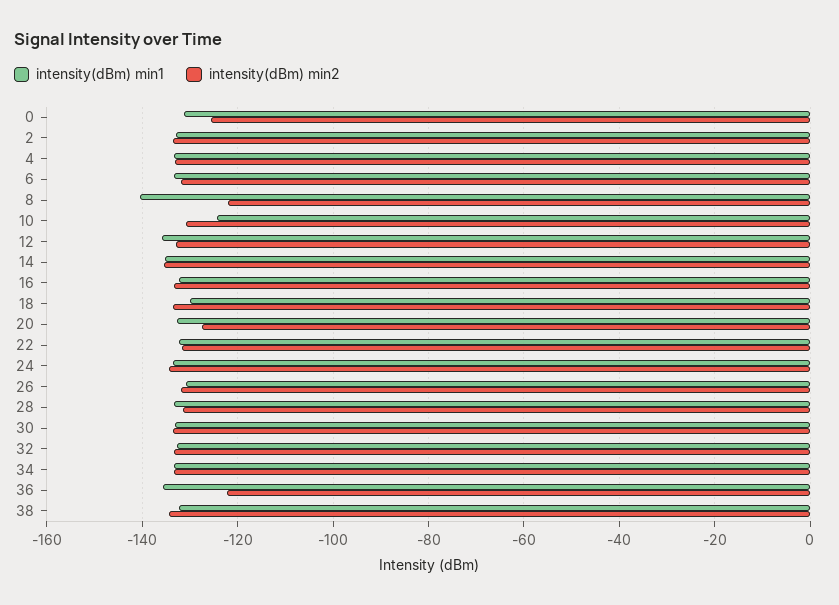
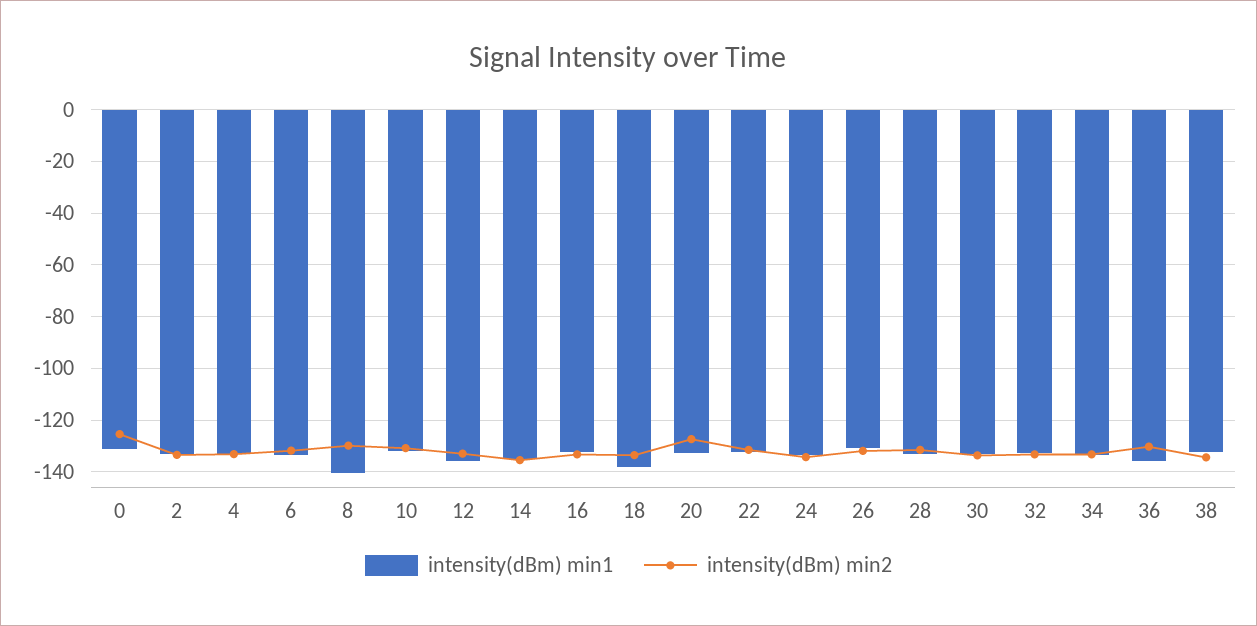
intensity(dBm) min2, 8: -122 -> -130
intensity(dBm) min1, 10: -124 -> -132.5
intensity(dBm) min1, 18: -130 -> -137.5
intensity(dBm) min2, 36: -122 -> -130

